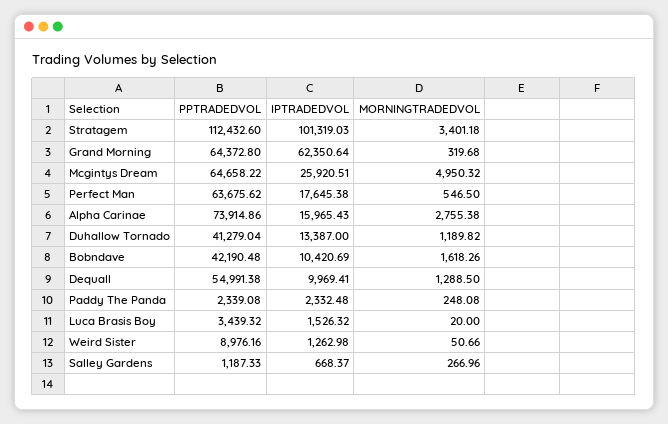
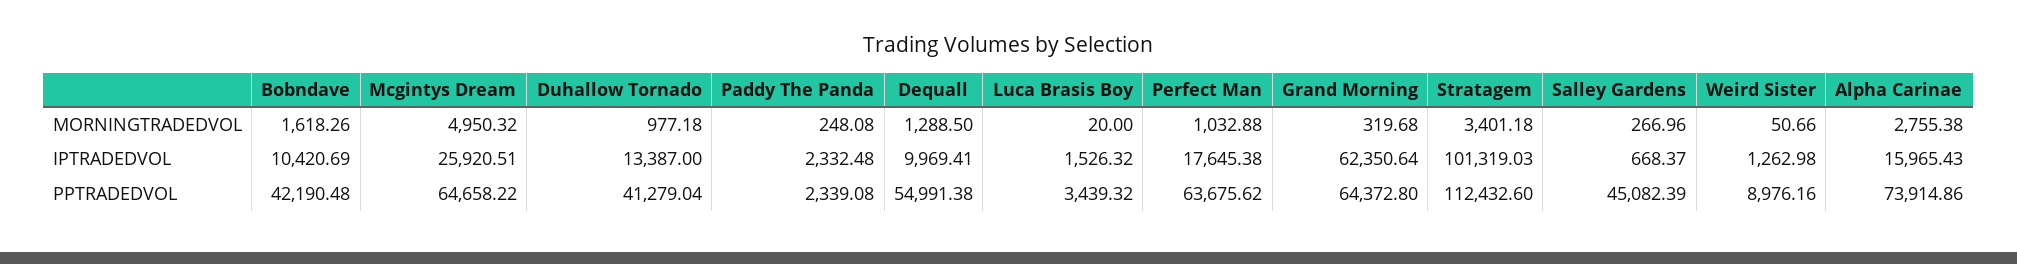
MORNINGTRADEDVOL, Perfect Man: 546.5 -> 1032.88
MORNINGTRADEDVOL, Duhallow Tornado: 1189.82 -> 977.18
PPTRADEDVOL, Salley Gardens: 1187.33 -> 45082.39

